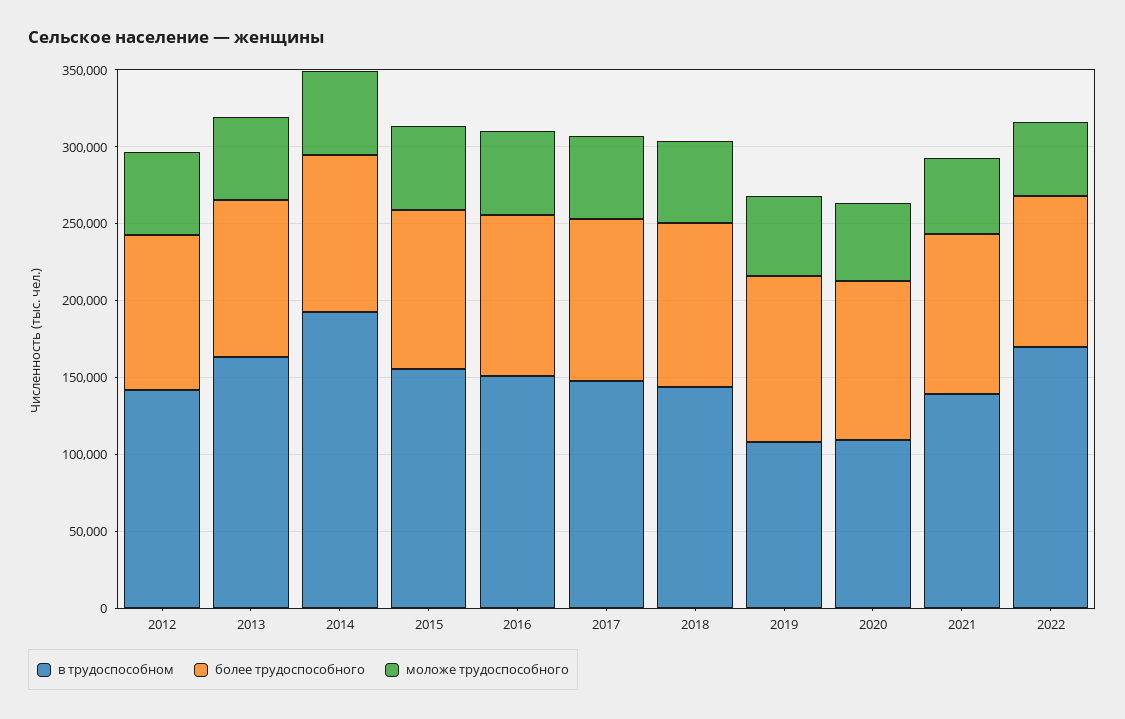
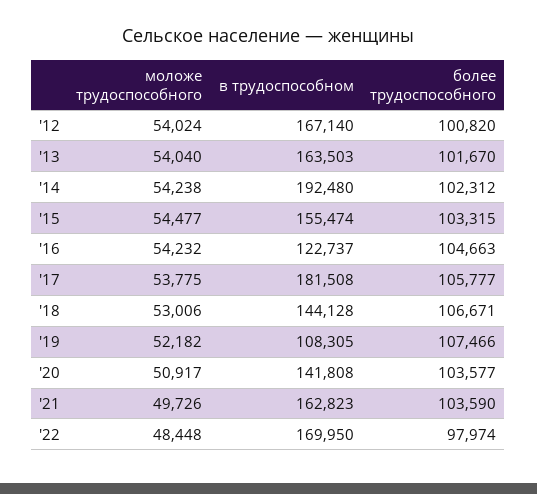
в трудоспособном, 2012: 140000 -> 167140
в трудоспособном, 2016: 150000 -> 122737
в трудоспособном, 2017: 150000 -> 181508
в трудоспособном, 2020: 110000 -> 141808
в трудоспособном, 2021: 140000 -> 162823

